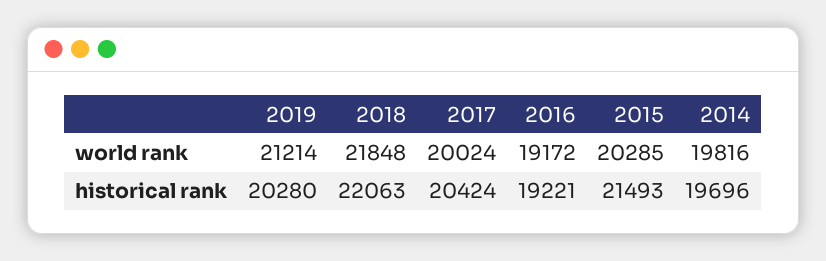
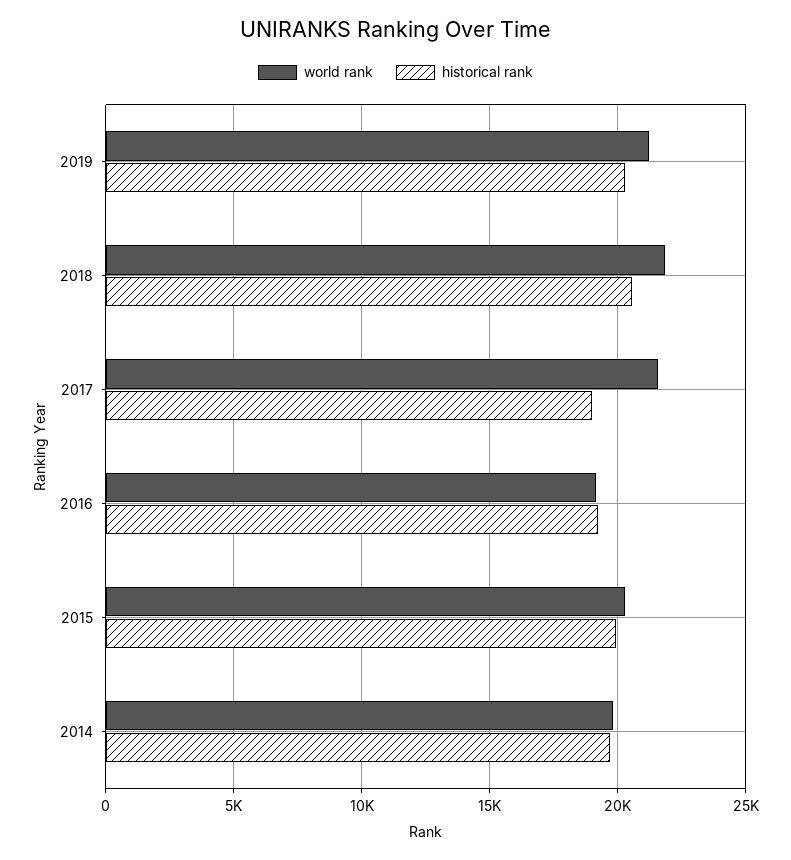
world rank, 2017: 20024 -> 21500
historical rank, 2018: 22063 -> 20500
historical rank, 2017: 20424 -> 19000
historical rank, 2015: 21493 -> 20000

